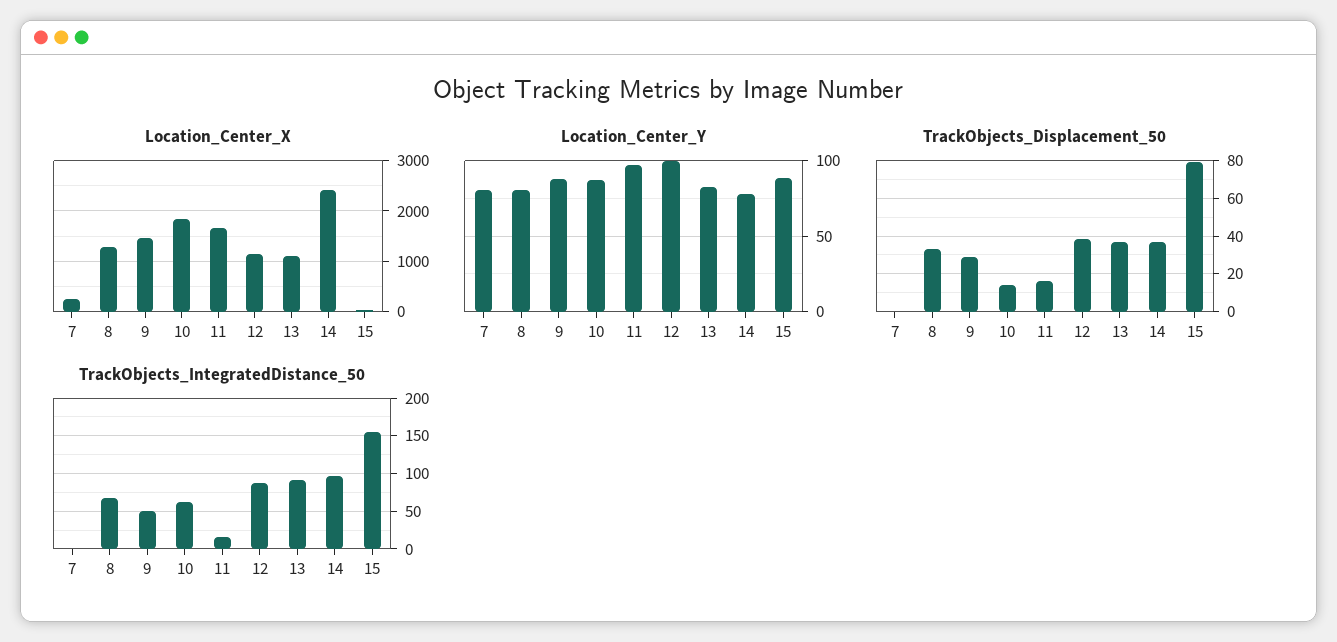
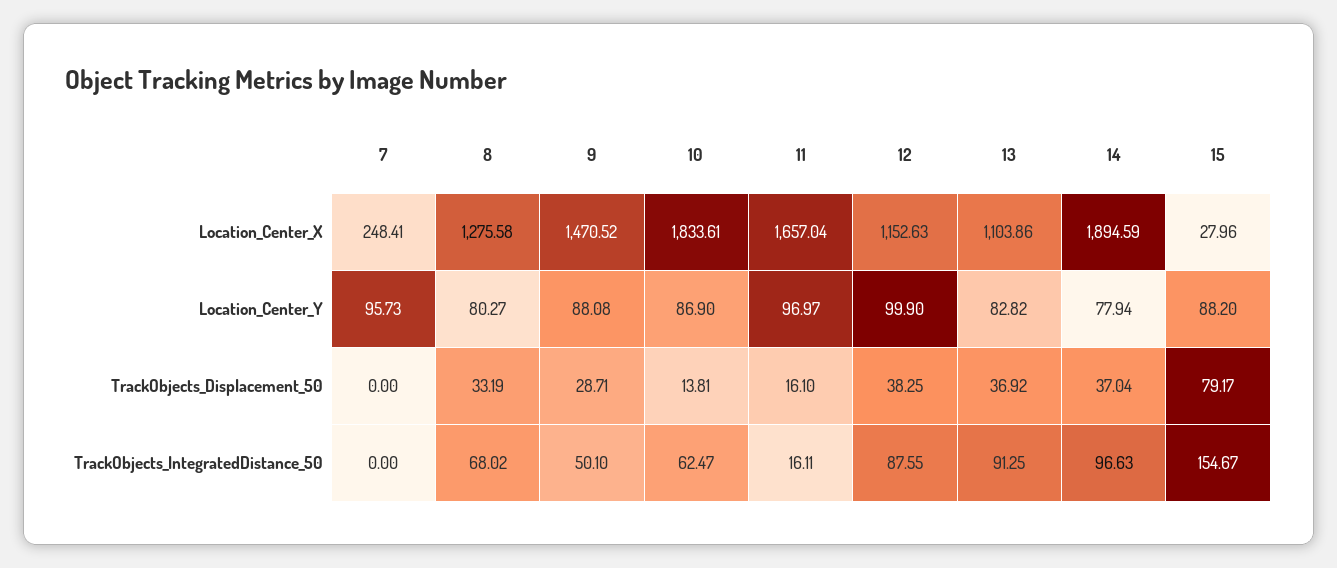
Location_Center_X, 14: 2400 -> 1894.59
Location_Center_Y, 7: 80 -> 95.73

